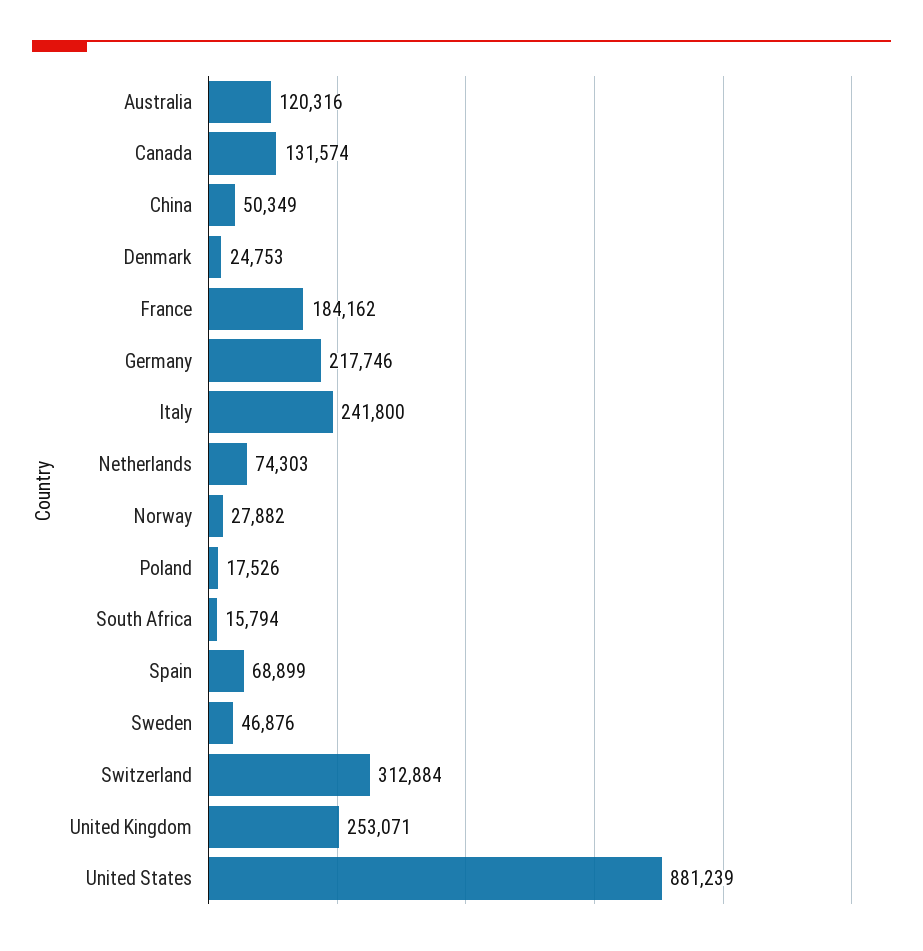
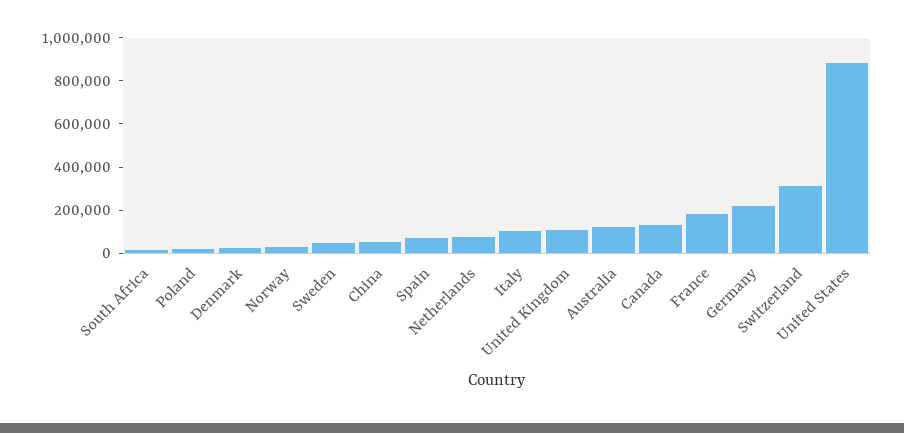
Italy: 241800 -> 100000
United Kingdom: 253071 -> 100000

